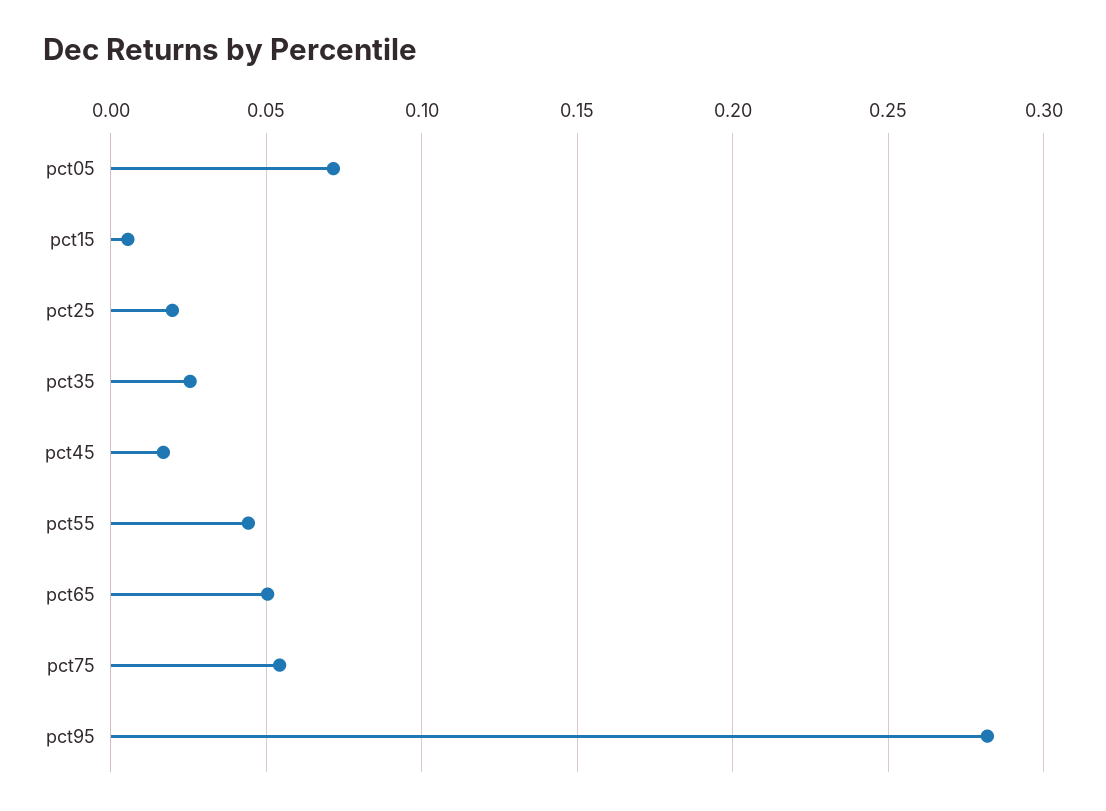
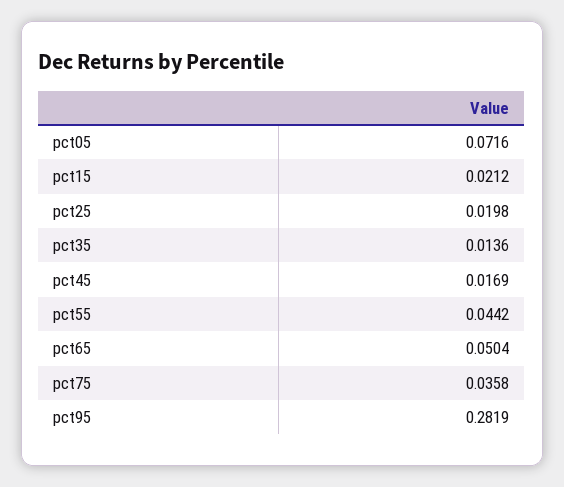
pct15: 0.005 -> 0.0212
pct35: 0.025 -> 0.0136
pct75: 0.055 -> 0.0358

